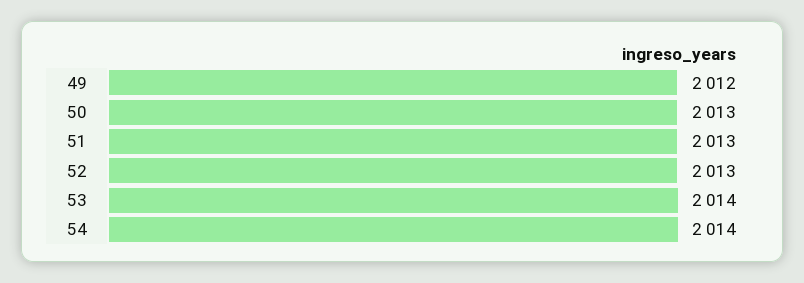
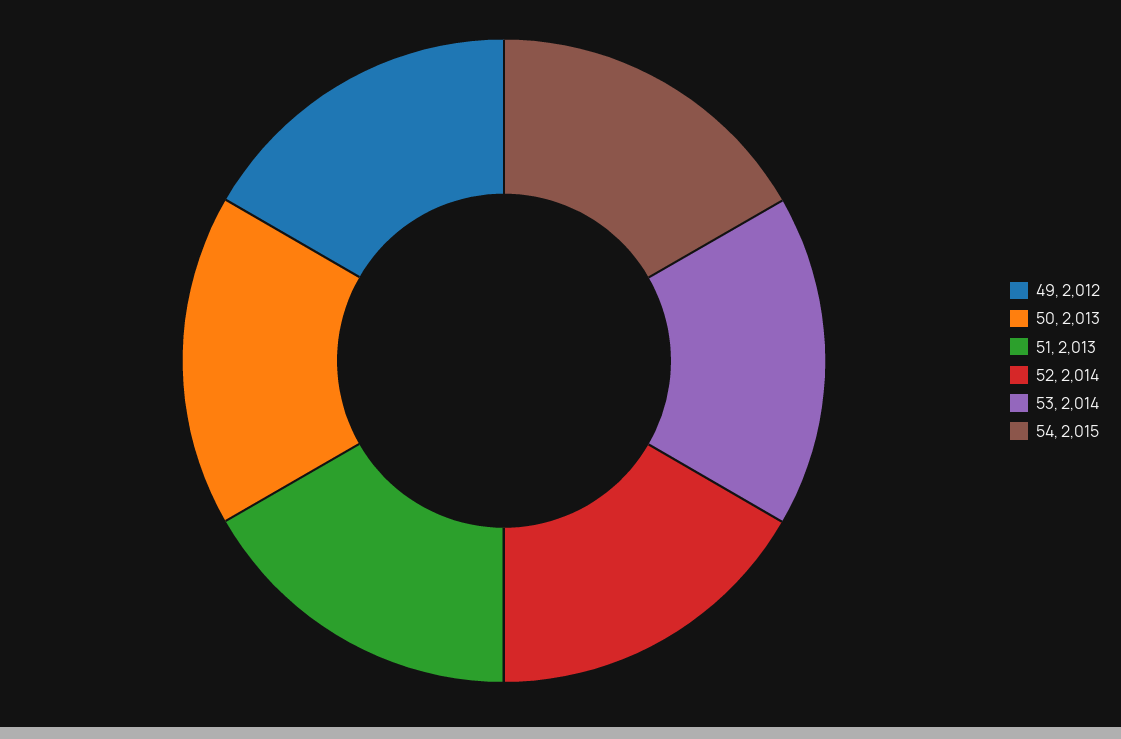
52: 2013 -> 2014
54: 2014 -> 2015

